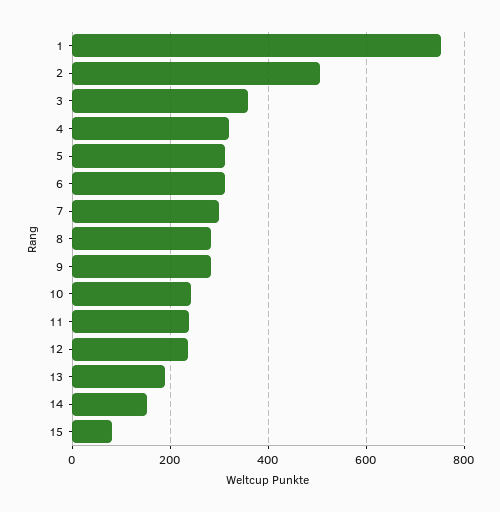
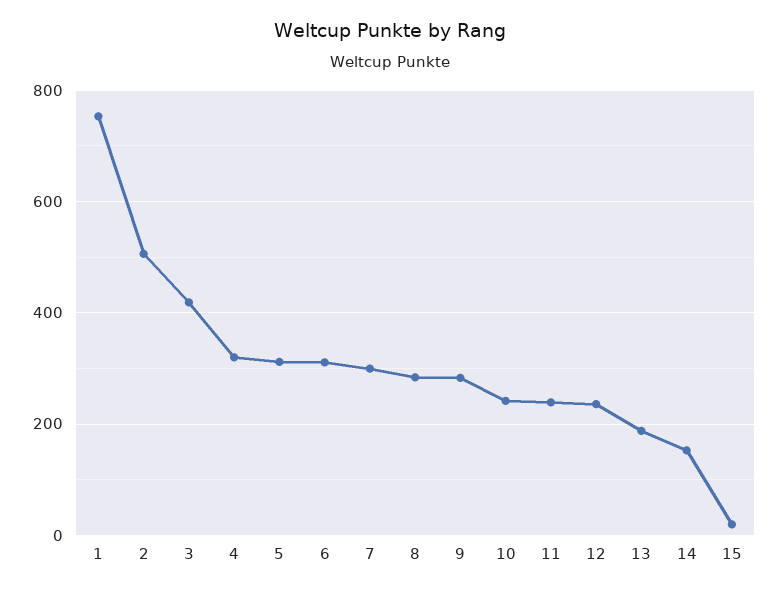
3: 360 -> 420
15: 80 -> 20

